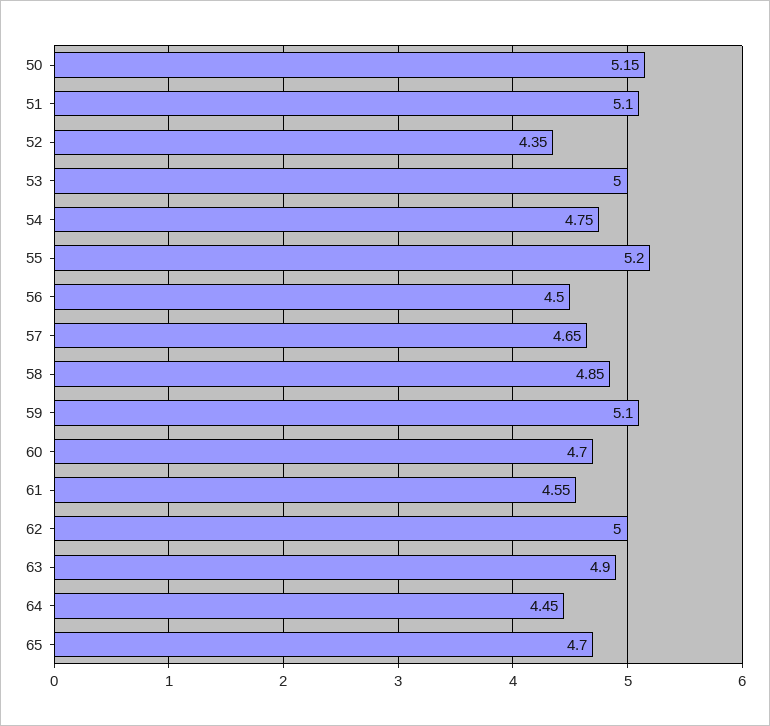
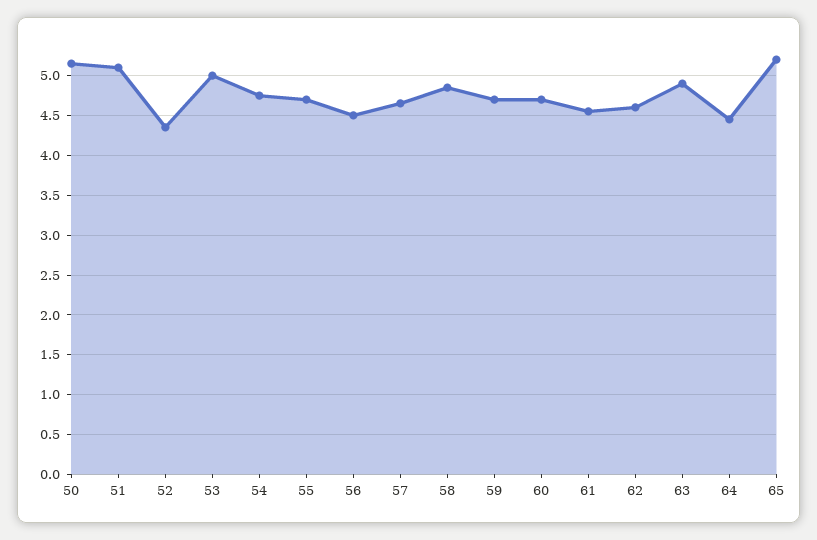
55: 5.2 -> 4.7
59: 5.1 -> 4.7
62: 5 -> 4.6
65: 4.7 -> 5.2

